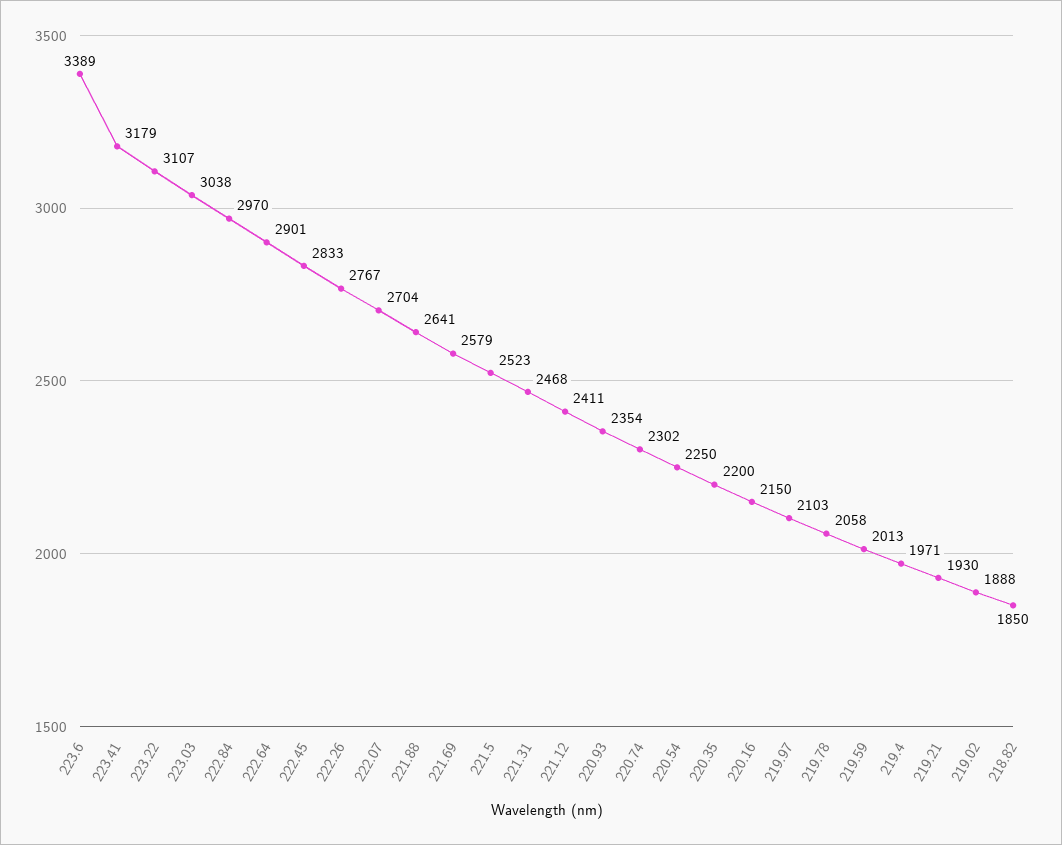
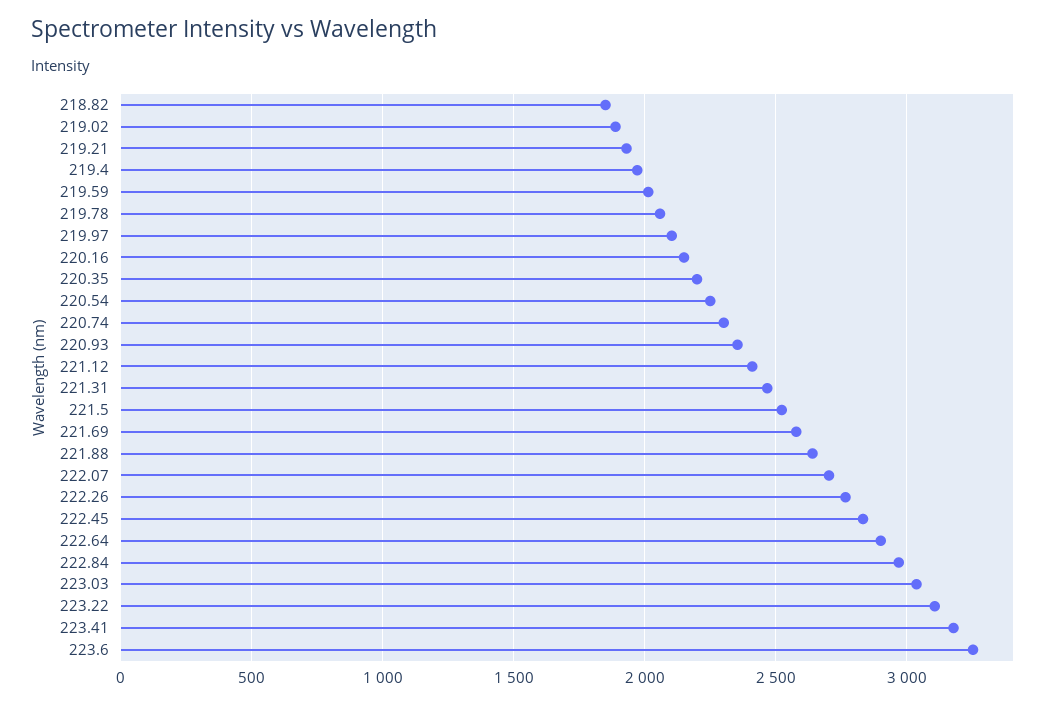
223.6: 3389 -> 3250

